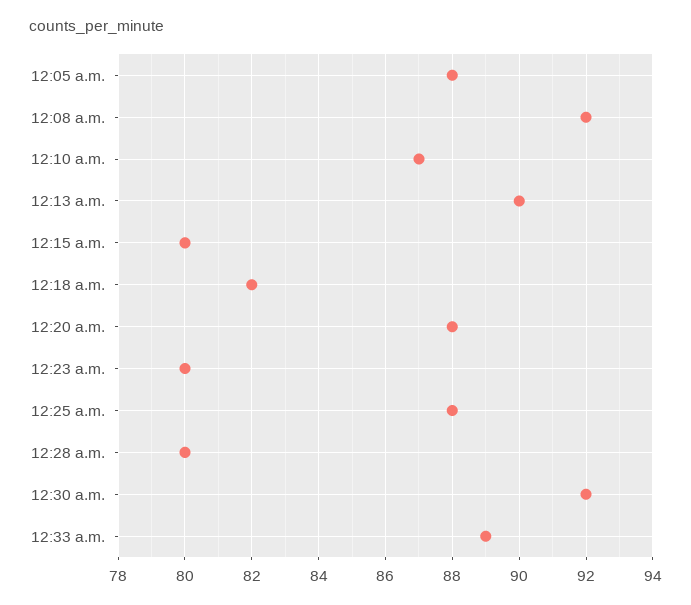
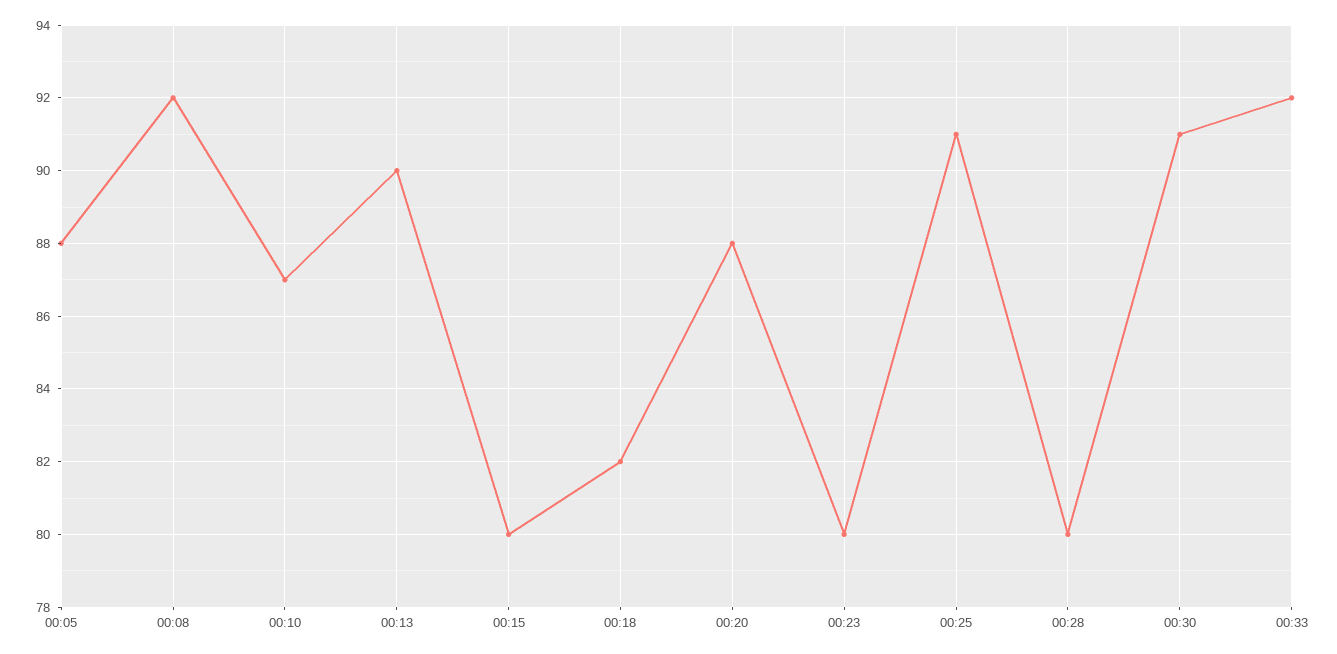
12:25 a.m.: 88 -> 91
12:30 a.m.: 92 -> 91
12:33 a.m.: 89 -> 92

